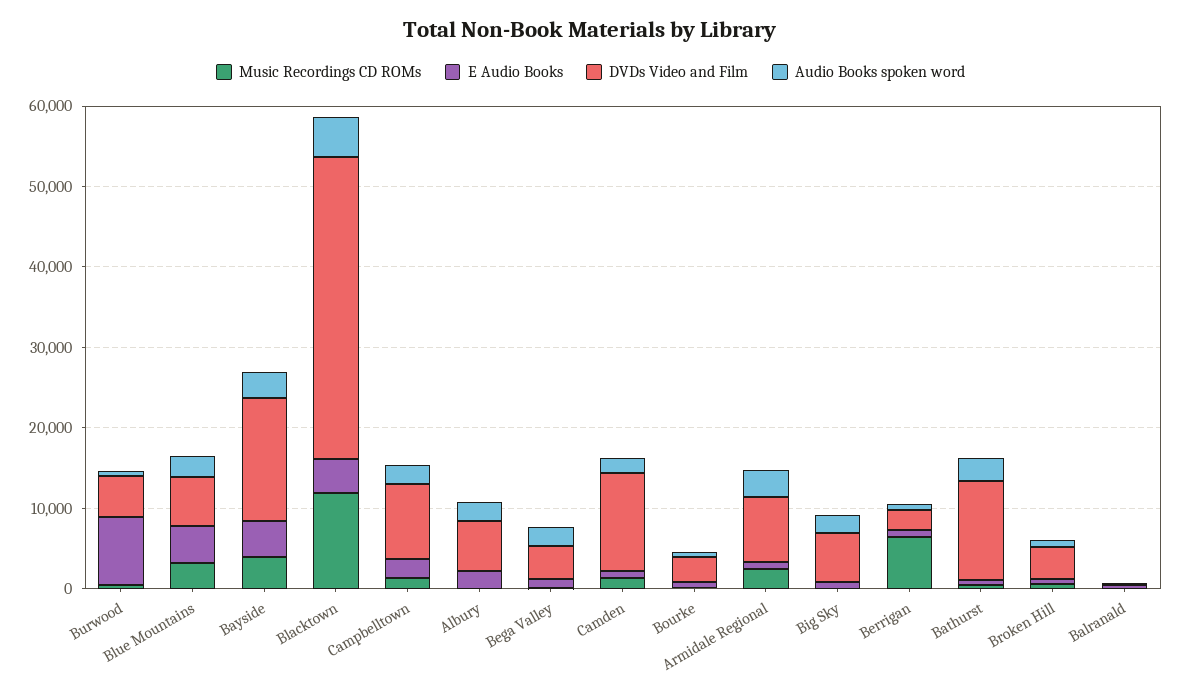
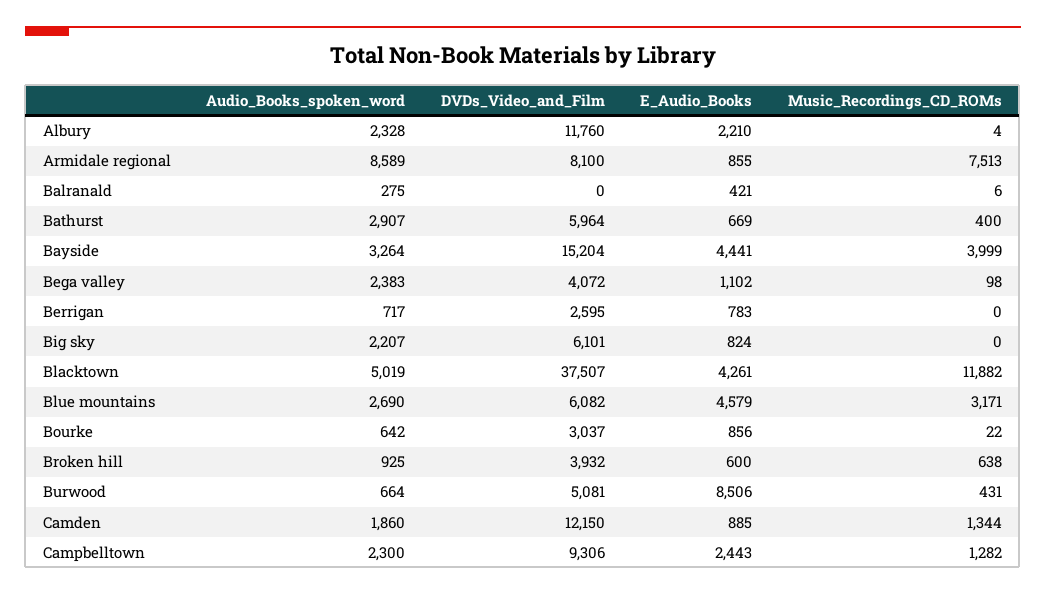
DVDs Video and Film, Albury: 6000 -> 11760
Music Recordings CD ROMs, Armidale Regional: 2000 -> 7513
Audio Books spoken word, Armidale Regional: 4000 -> 8589
Music Recordings CD ROMs, Berrigan: 6000 -> 0
DVDs Video and Film, Bathurst: 12000 -> 5964

